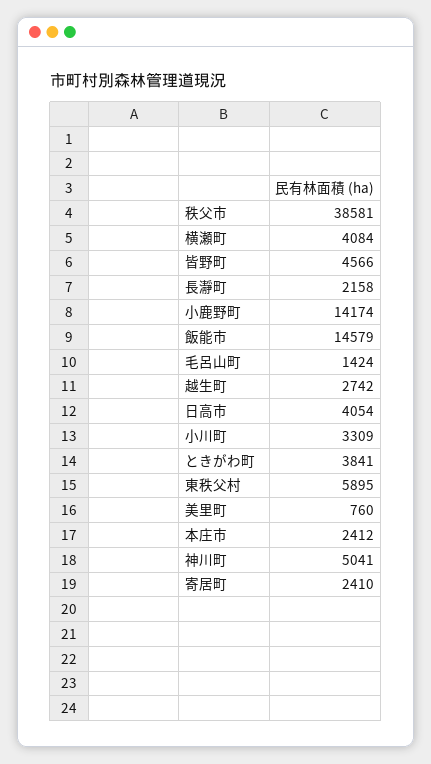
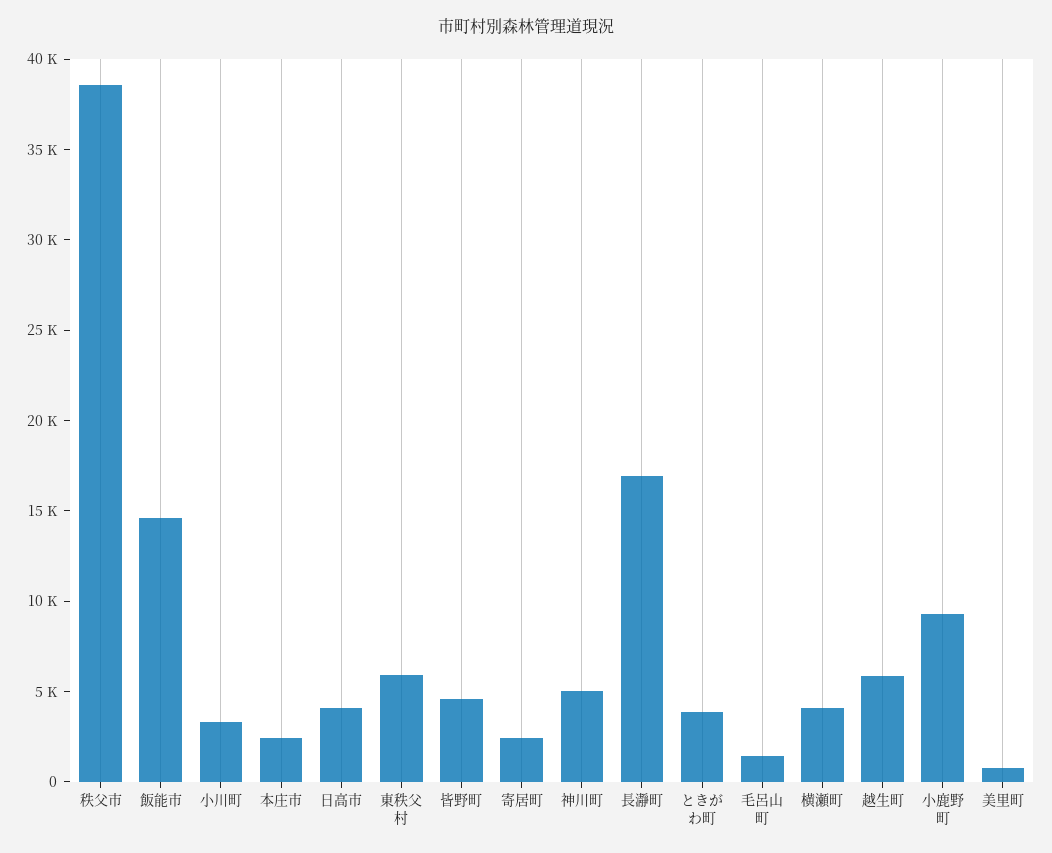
長瀞町: 2158 -> 17000
小鹿野町: 14174 -> 9000
越生町: 2742 -> 6000

